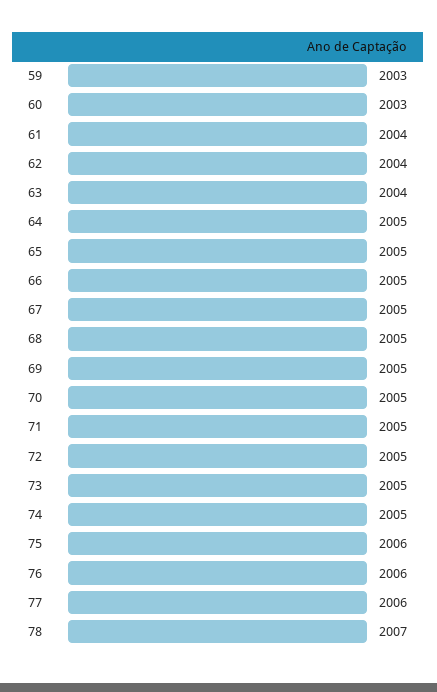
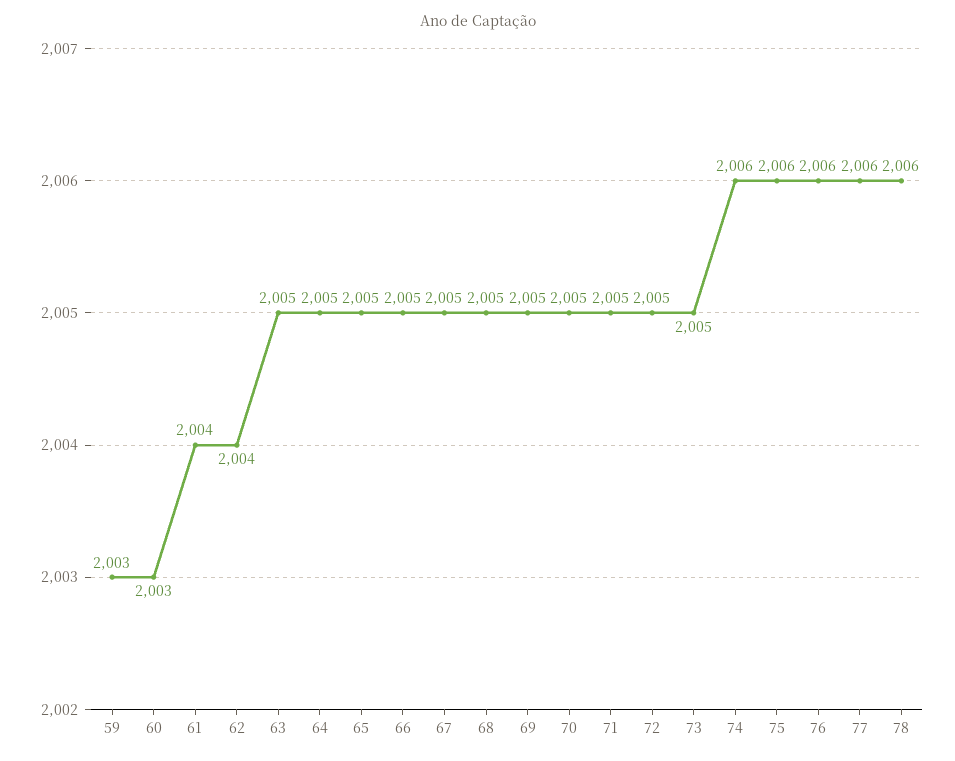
63: 2004 -> 2005
74: 2005 -> 2006
78: 2007 -> 2006

